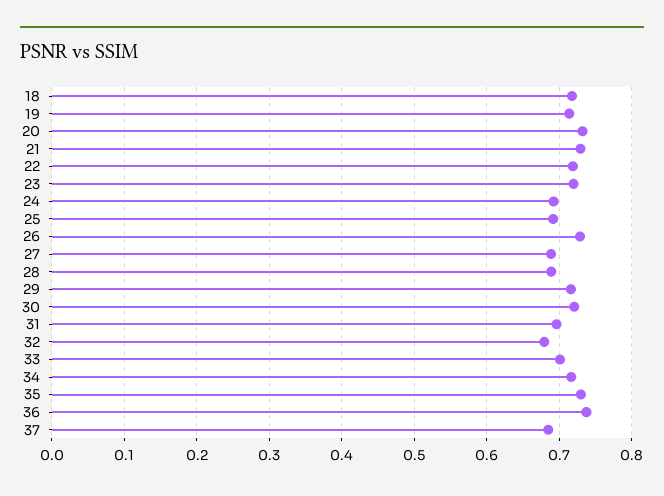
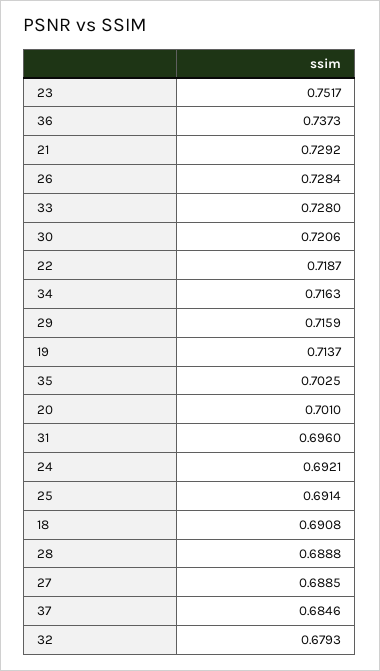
18: 0.72 -> 0.6908
20: 0.73 -> 0.701
23: 0.72 -> 0.7517
33: 0.7 -> 0.728
35: 0.73 -> 0.7025

